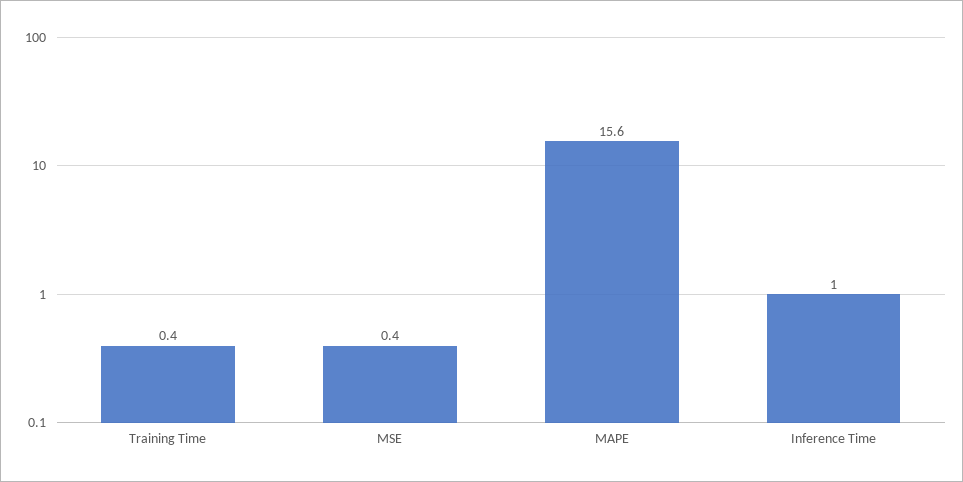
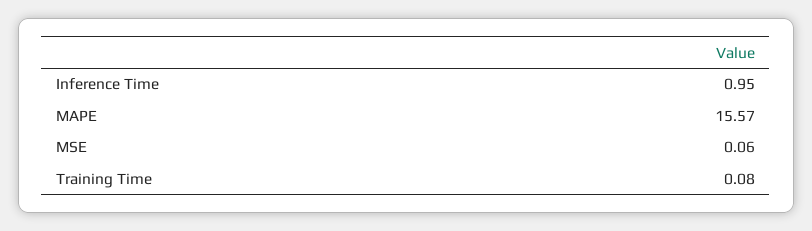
Training Time: 0.4 -> 0.08
MSE: 0.4 -> 0.06

